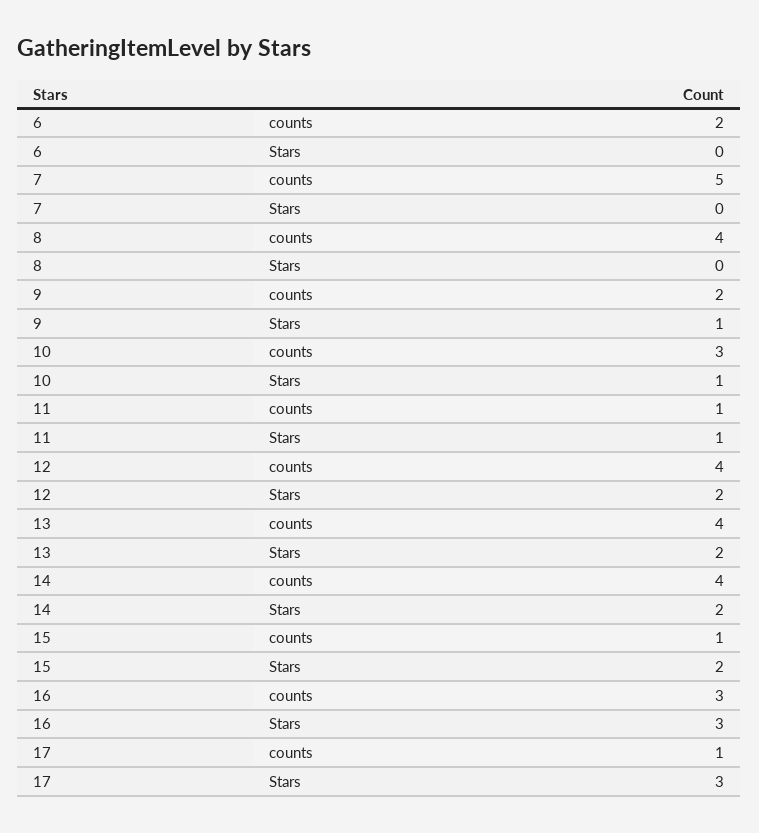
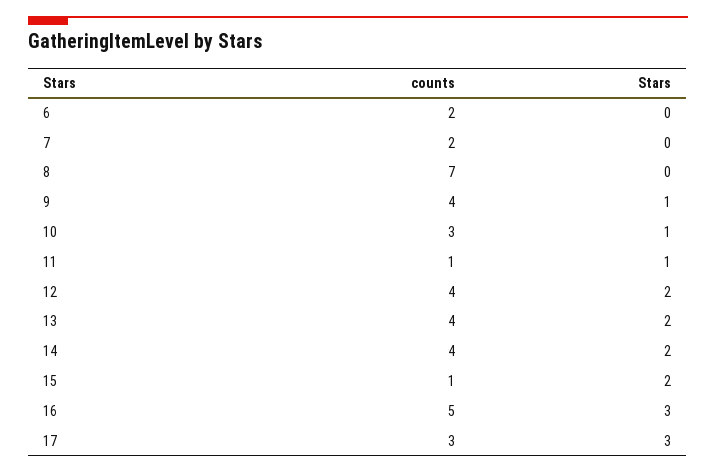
7, counts: 5 -> 2
8, counts: 4 -> 7
9, counts: 2 -> 4
16, counts: 3 -> 5
17, counts: 1 -> 3

